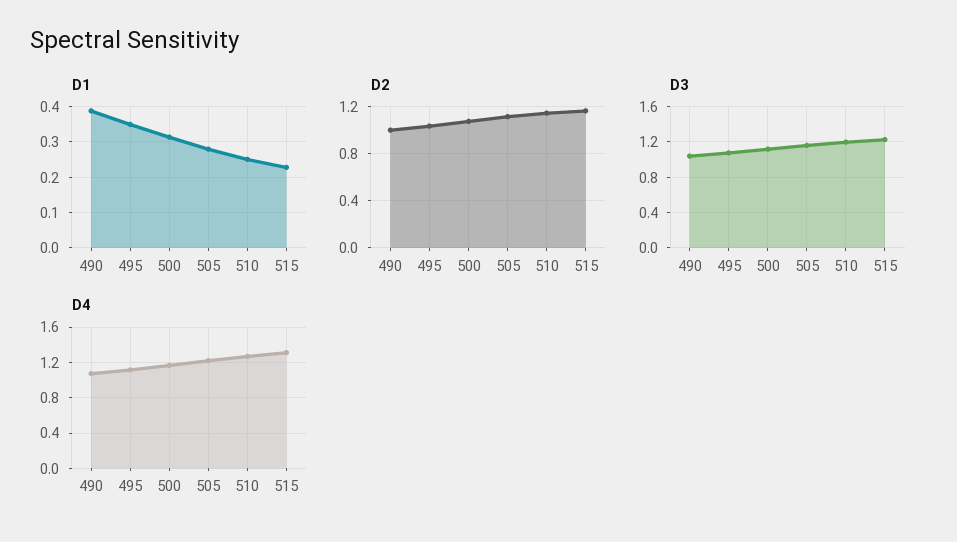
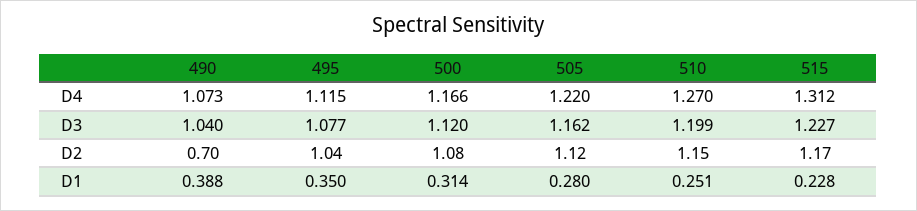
D2, 490: 1 -> 0.7

